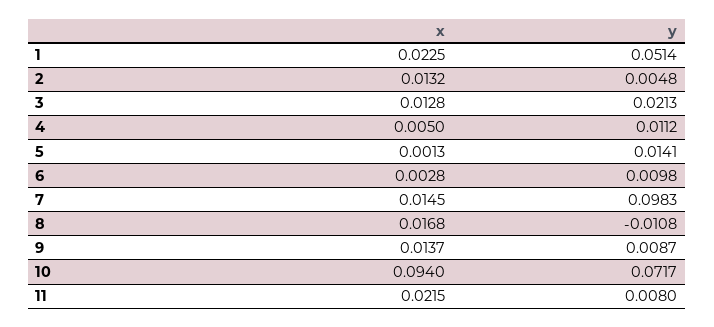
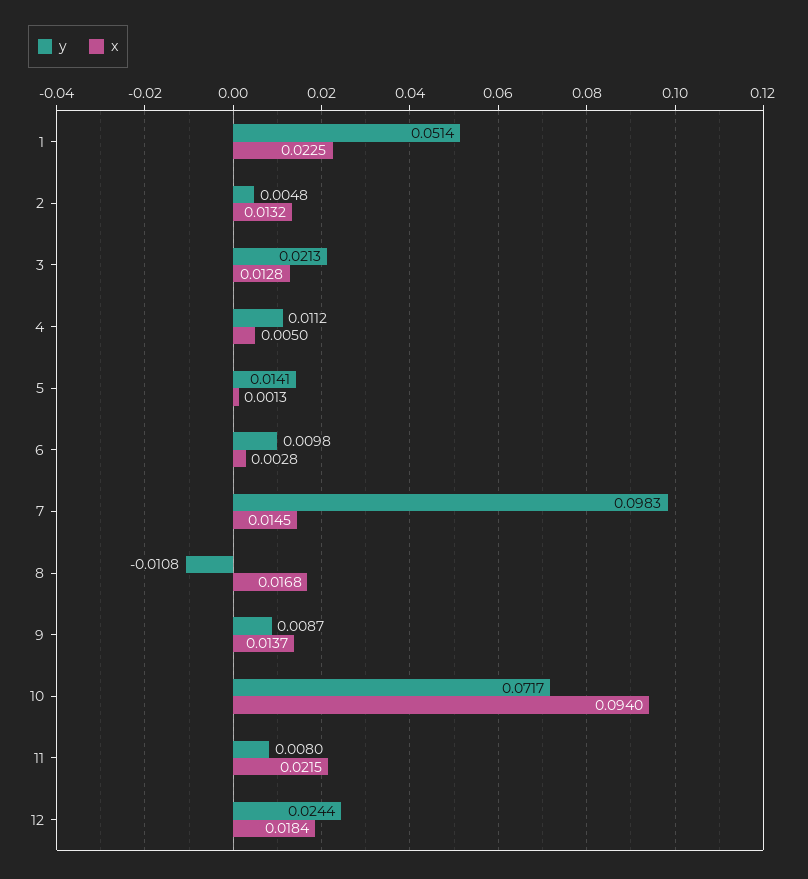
y, 12: none -> 0.0244
x, 12: none -> 0.0184

